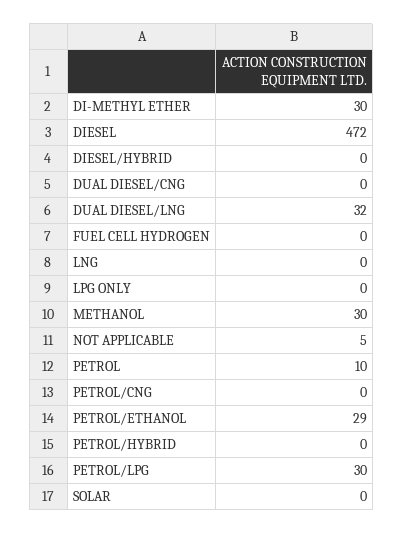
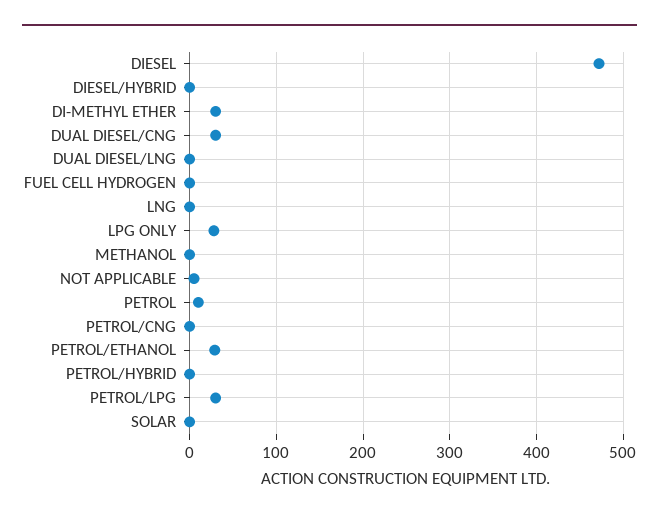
DUAL DIESEL/CNG: 0 -> 30
DUAL DIESEL/LNG: 32 -> 0
LPG ONLY: 0 -> 30
METHANOL: 30 -> 0

